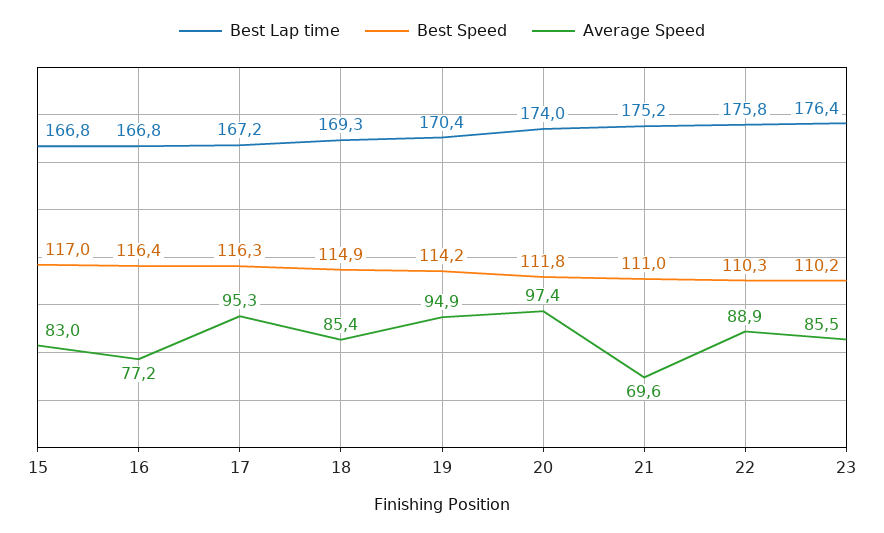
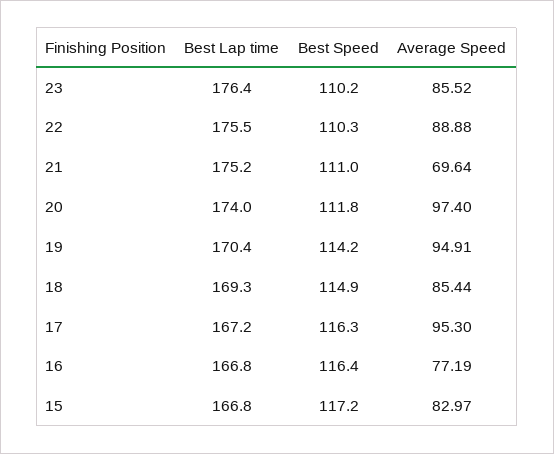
Best Speed, 15: 117 -> 117.2
Best Lap time, 22: 175.8 -> 175.5

